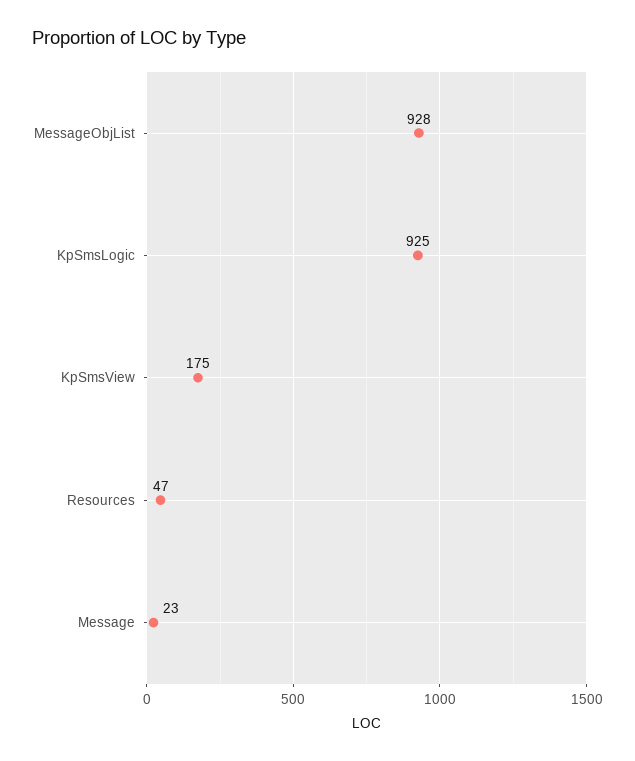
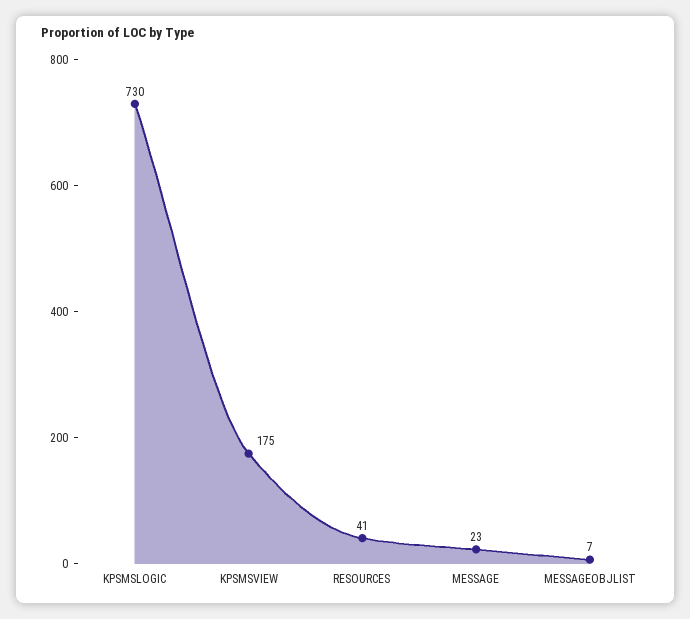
MessageObjList: 928 -> 7
KpSmsLogic: 925 -> 730
Resources: 47 -> 41

